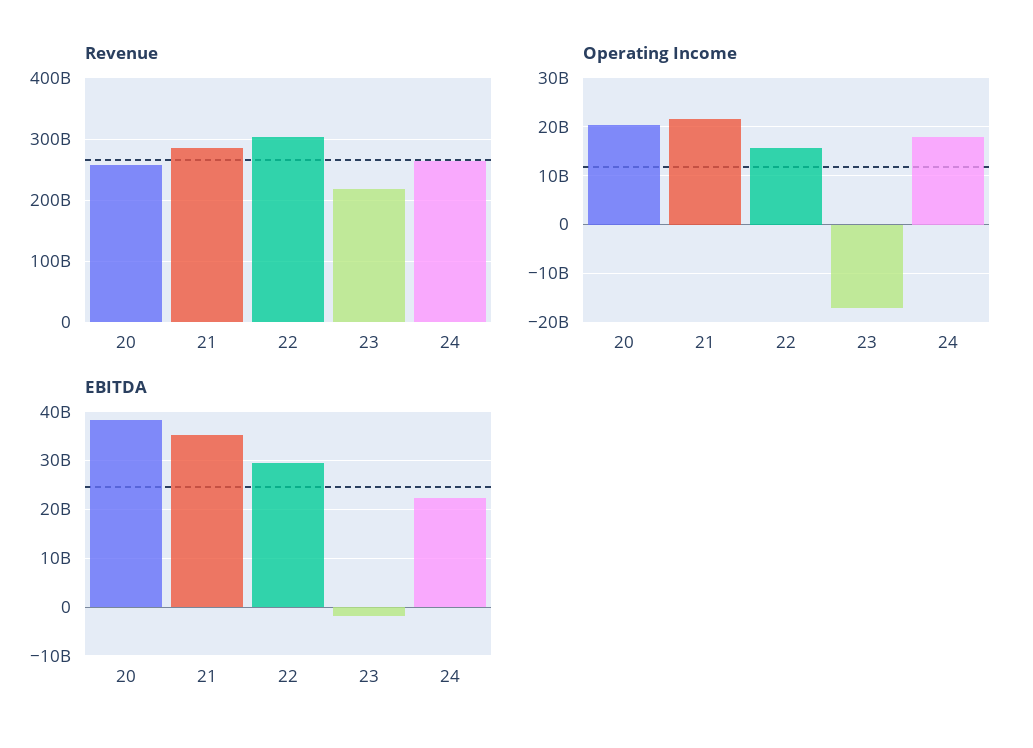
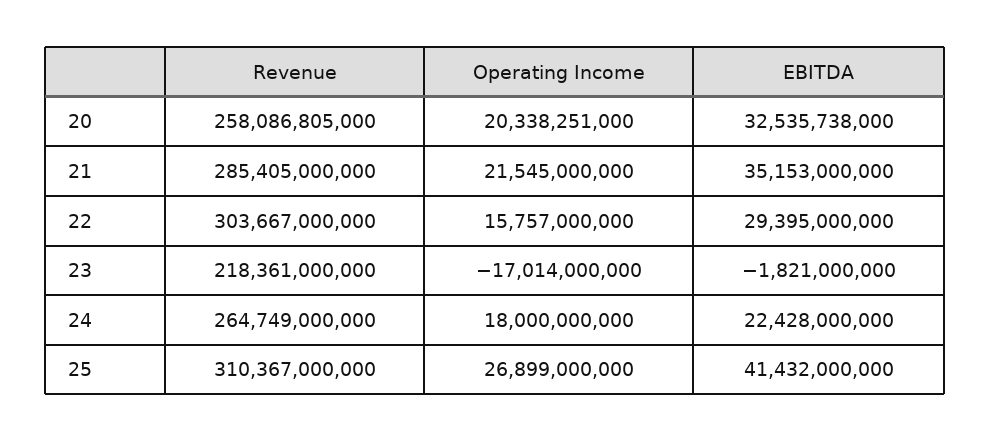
EBITDA, 20: 38000000000 -> 32535738000
Revenue, 25: none -> 310367000000
Operating Income, 25: none -> 26899000000
EBITDA, 25: none -> 41432000000

